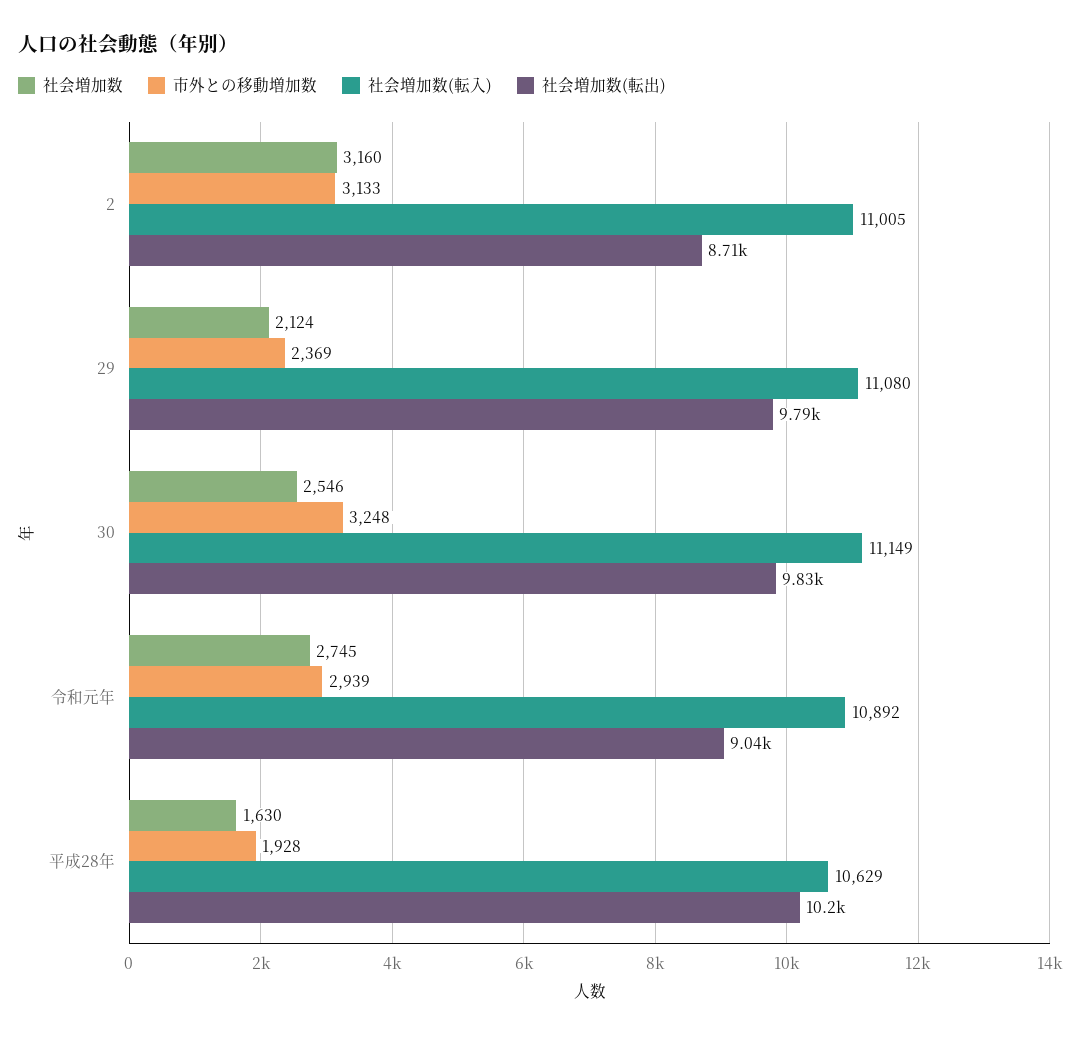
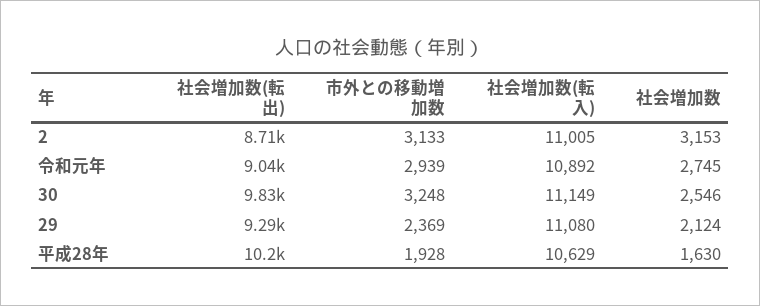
社会増加数, 2: 3160 -> 3153
社会増加数(転出), 29: 9790 -> 9290

